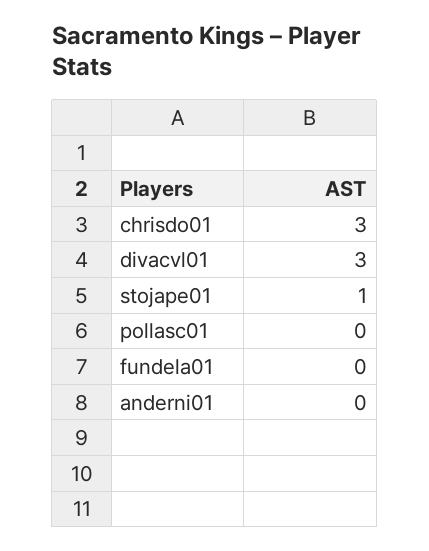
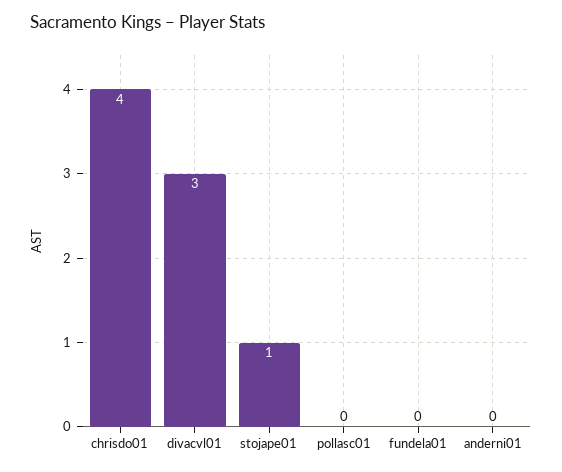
chrisdo01: 3 -> 4

